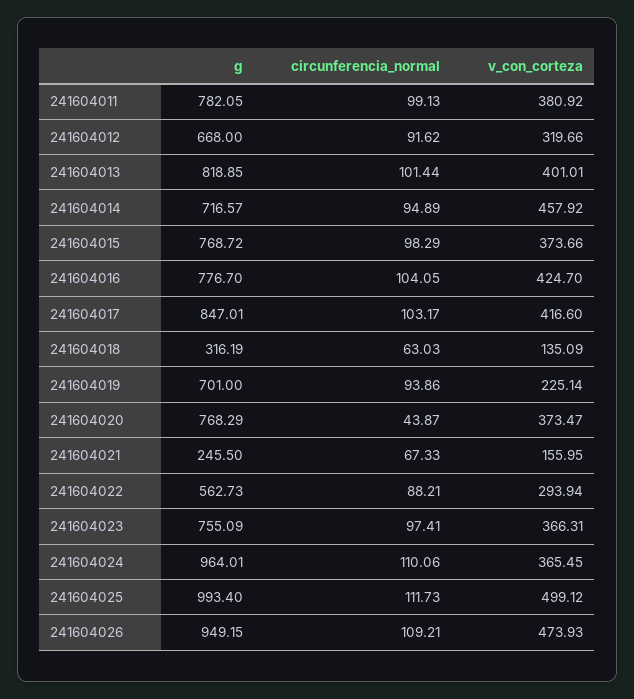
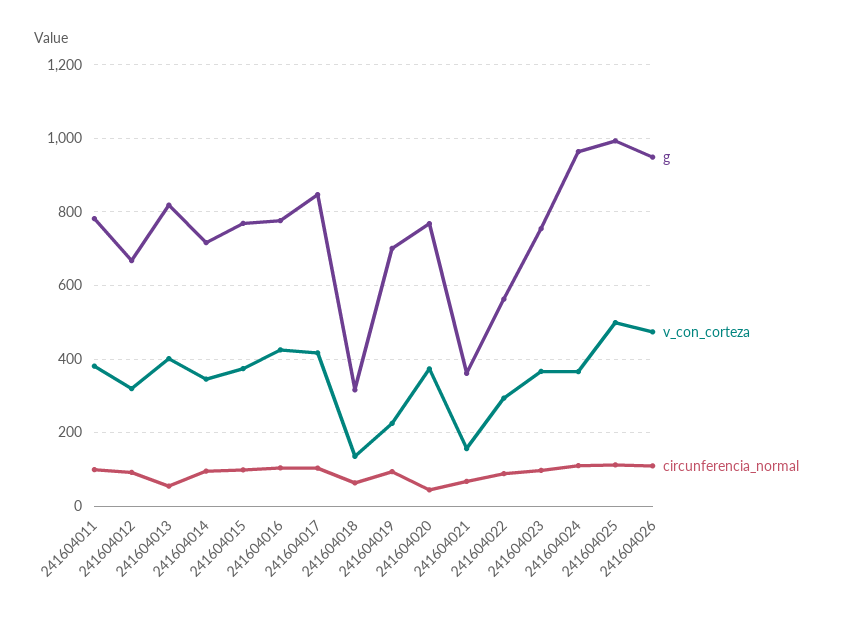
circunferencia_normal, 241604013: 101.44 -> 60
v_con_corteza, 241604014: 457.92 -> 340
g, 241604021: 245.5 -> 360

